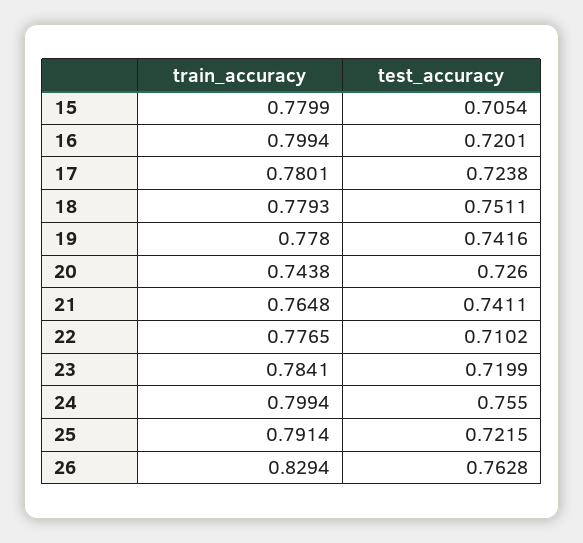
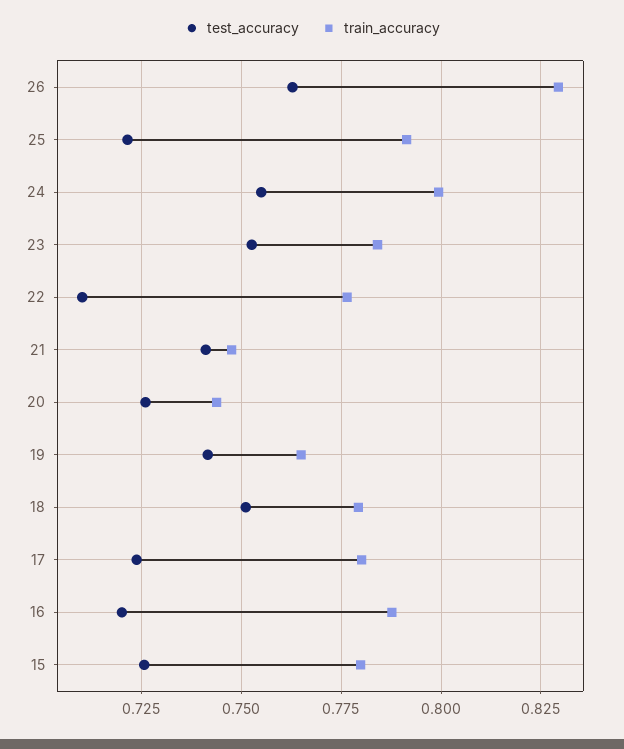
test_accuracy, 15: 0.7054 -> 0.725
train_accuracy, 16: 0.7994 -> 0.7875
train_accuracy, 19: 0.778 -> 0.765
train_accuracy, 21: 0.7648 -> 0.7475
test_accuracy, 23: 0.7199 -> 0.7525

